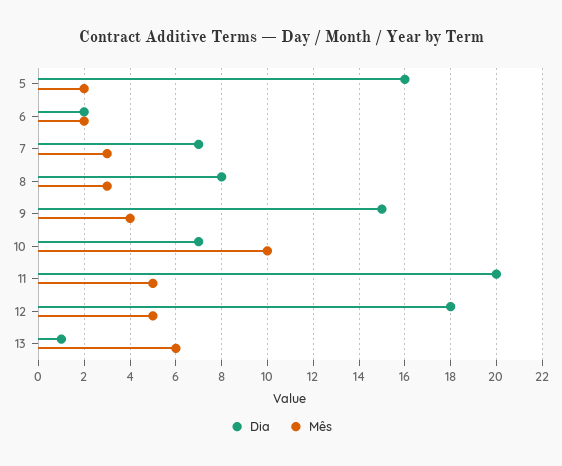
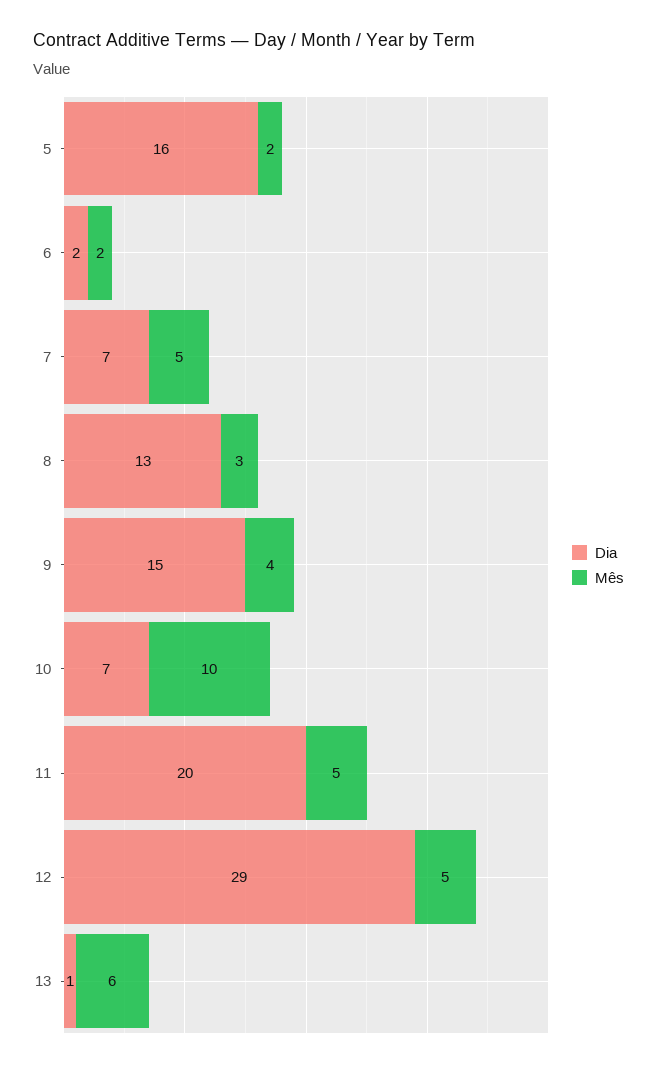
Mês, 7: 3 -> 5
Dia, 8: 8 -> 13
Dia, 12: 18 -> 29

